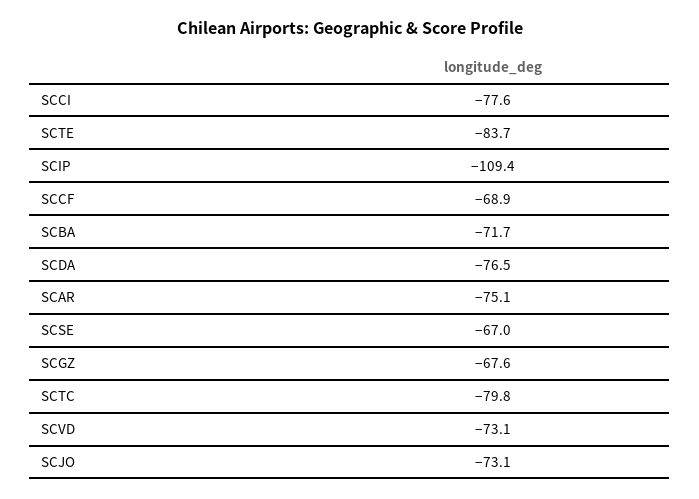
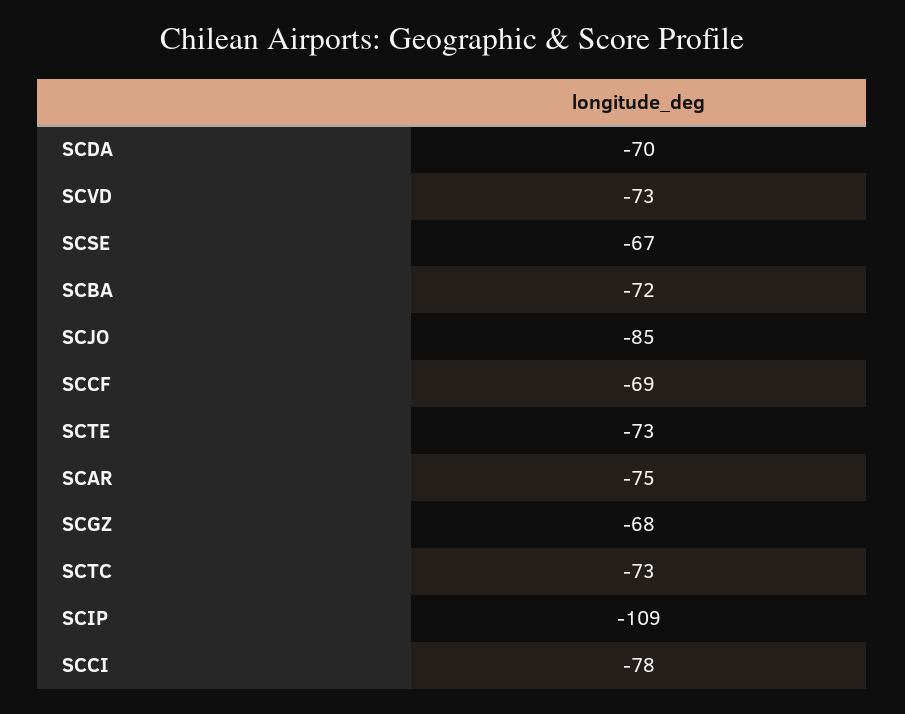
SCTE: -83.7 -> -73
SCDA: -76.5 -> -70
SCTC: -79.8 -> -73
SCJO: -73.1 -> -85

